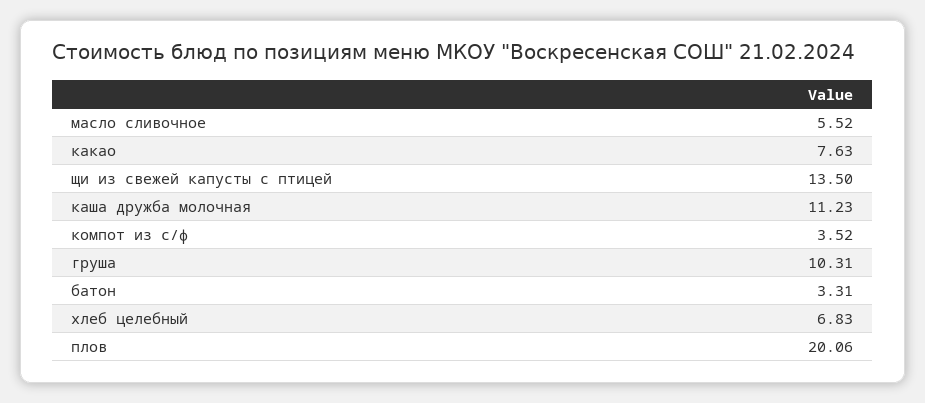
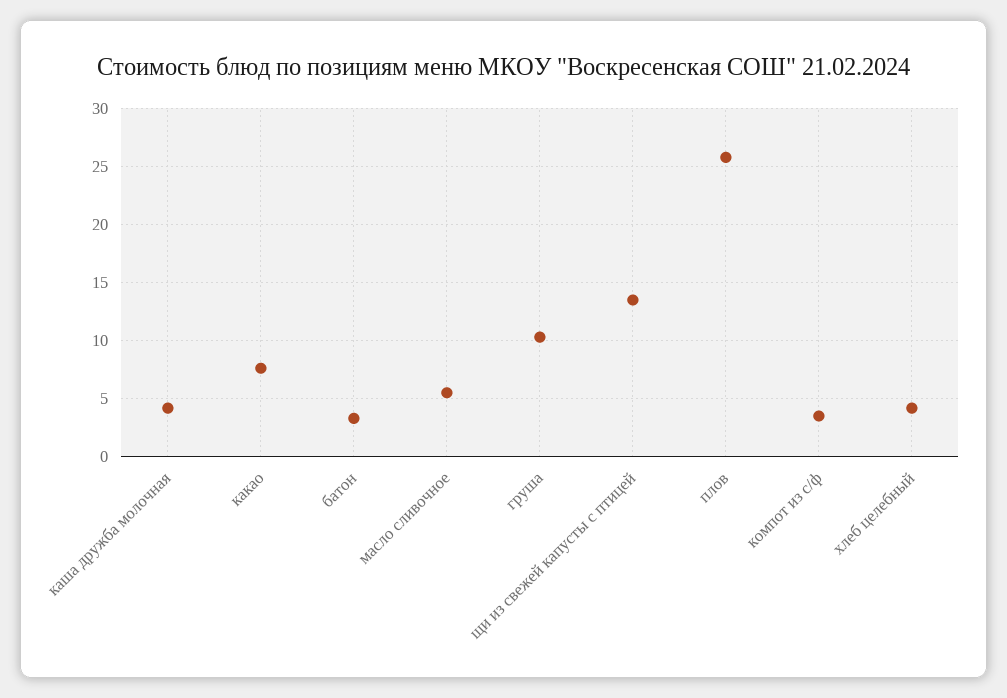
каша дружба молочная: 11.23 -> 4
хлеб целебный: 6.83 -> 4
плов: 20.06 -> 26

